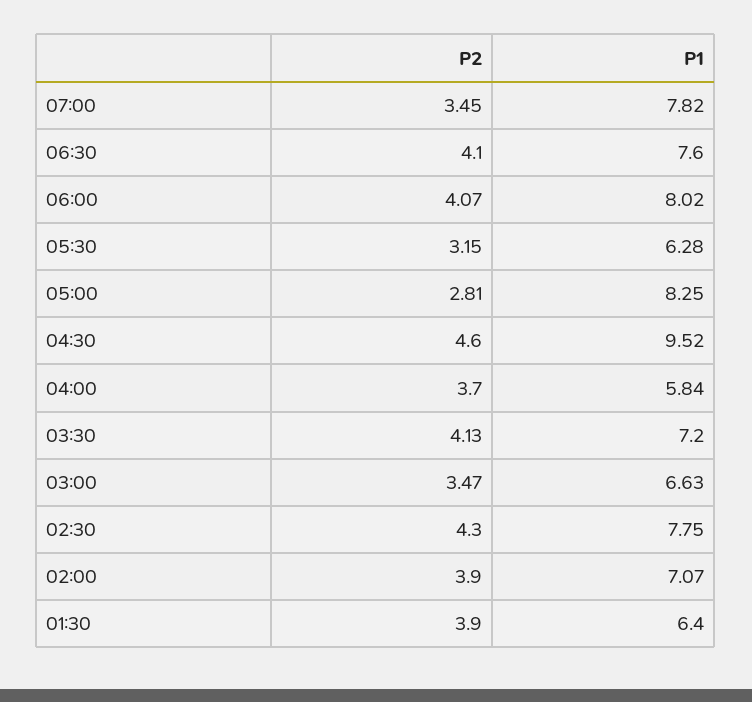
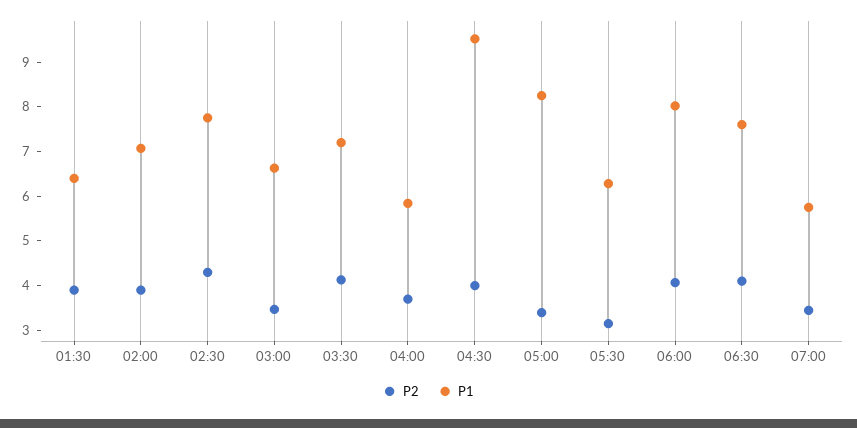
P1, 07:00: 7.82 -> 5.8
P2, 05:00: 2.81 -> 3.4
P2, 04:30: 4.6 -> 4

